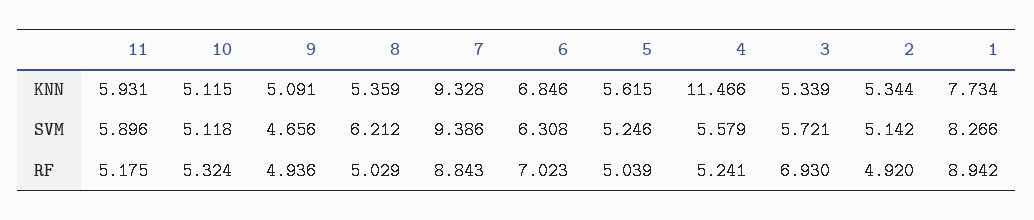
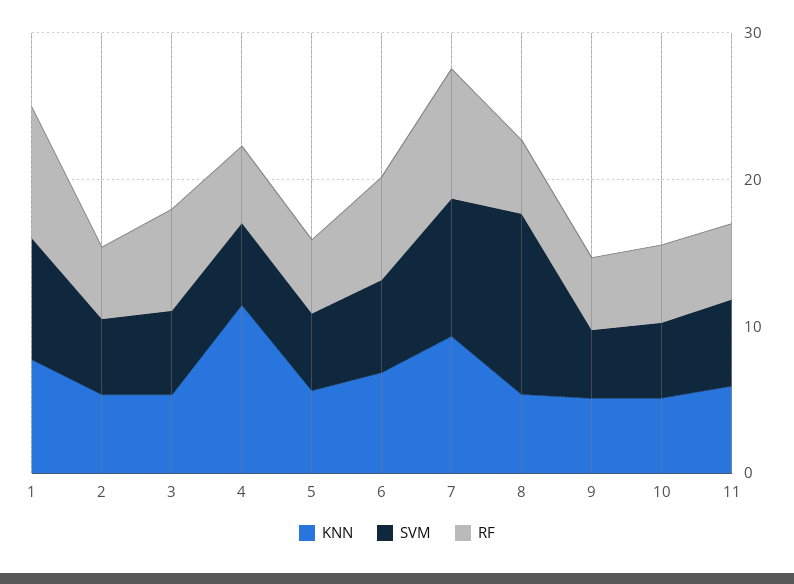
SVM, 8: 6.212 -> 12

